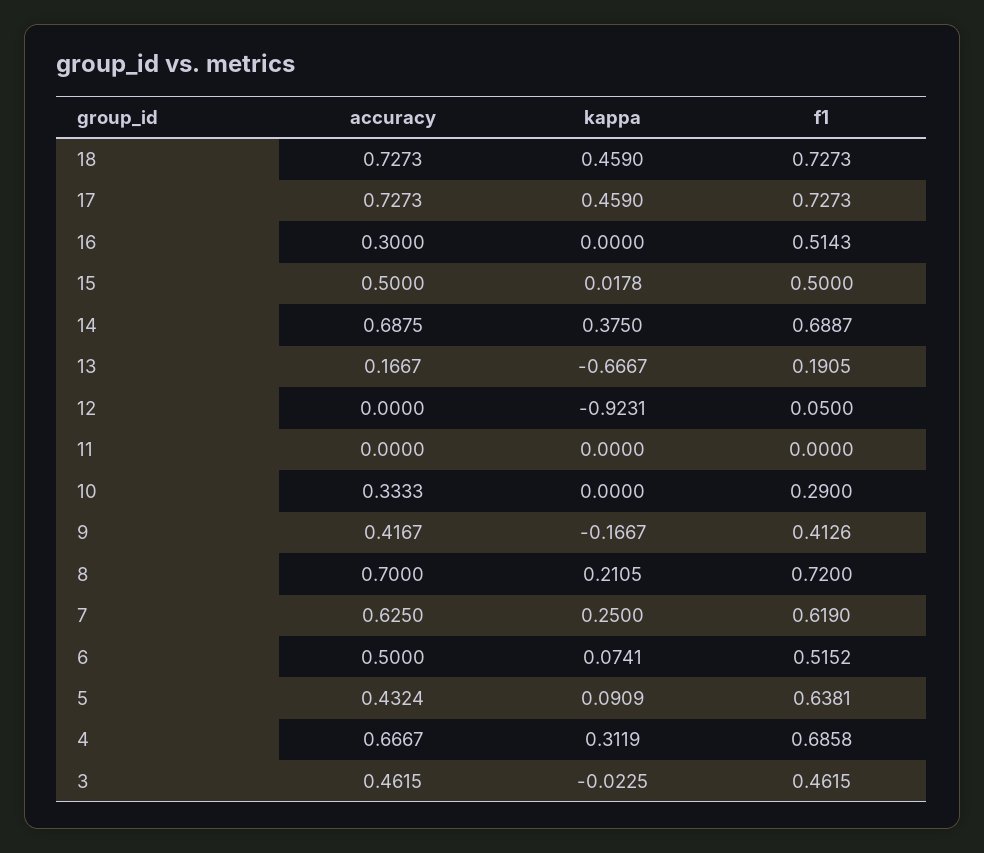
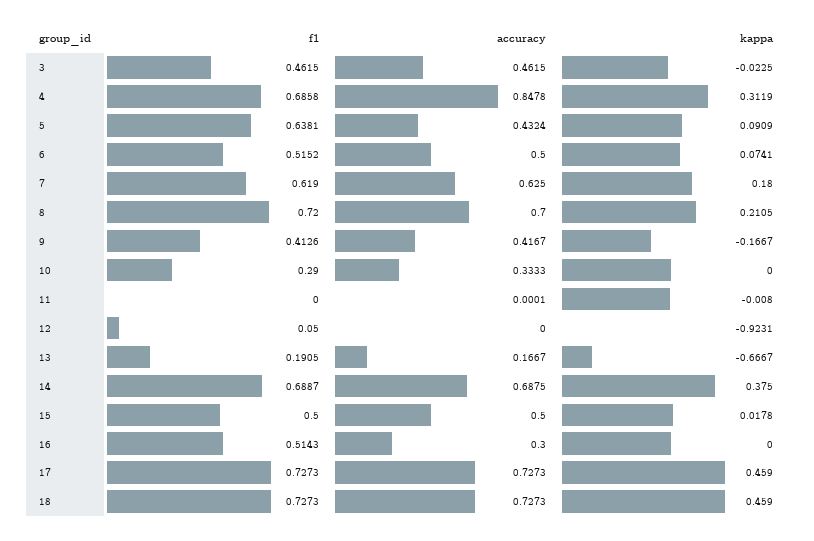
accuracy, 11: 0 -> 0.0001
kappa, 11: 0 -> -0.008
kappa, 7: 0.25 -> 0.18
accuracy, 4: 0.6667 -> 0.8478

